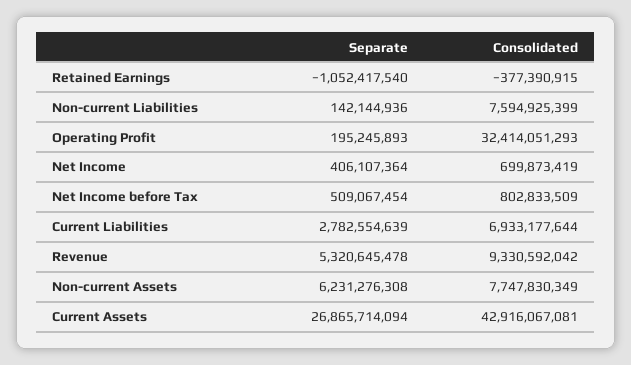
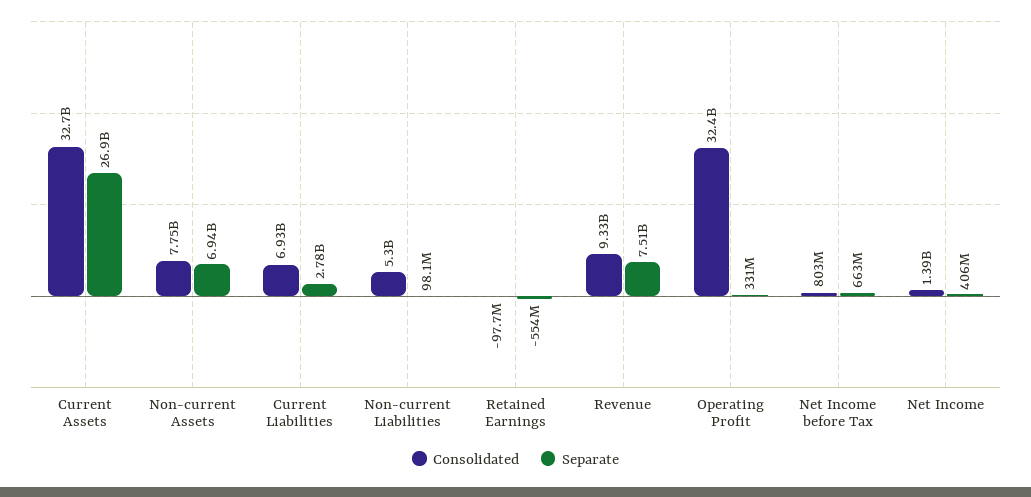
Separate, Retained Earnings: -1052417540 -> -554000000
Consolidated, Retained Earnings: -377390915 -> -97700000
Separate, Non-current Liabilities: 142144936 -> 98100000
Consolidated, Non-current Liabilities: 7594925399 -> 5300000000
Separate, Operating Profit: 195245893 -> 331000000
Consolidated, Net Income: 699873419 -> 1390000000
Separate, Net Income before Tax: 509067454 -> 663000000
Separate, Revenue: 5320645478 -> 7510000000
Separate, Non-current Assets: 6231276308 -> 6940000000
Consolidated, Current Assets: 42916067081 -> 32700000000

